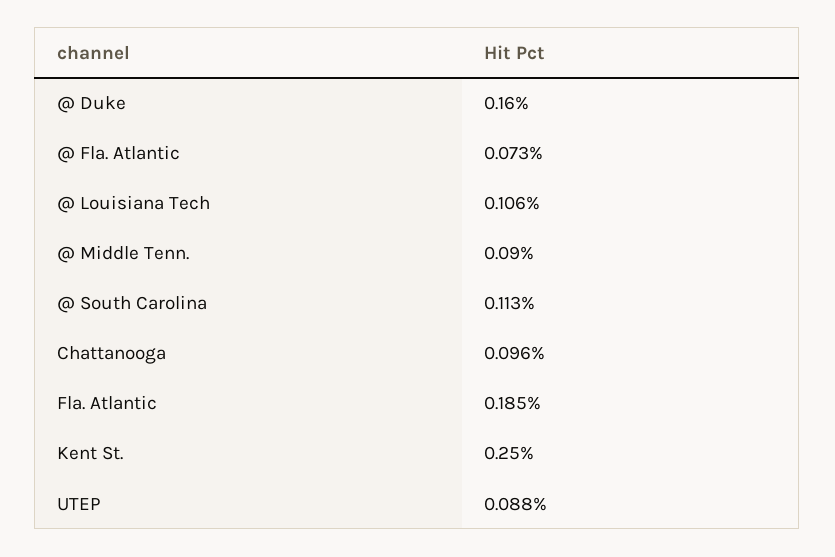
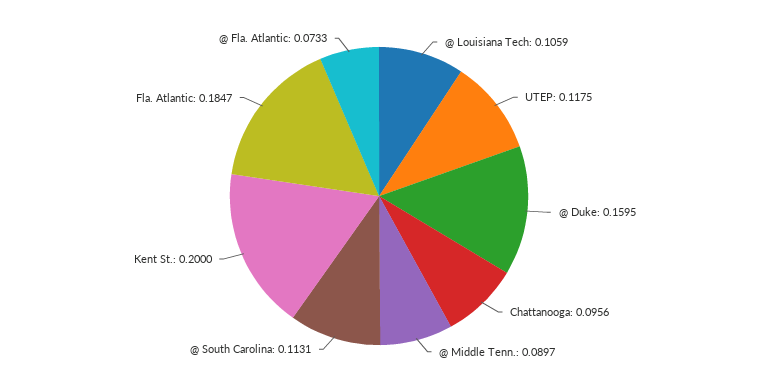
Kent St.: 0.25 -> 0.2
UTEP: 0.088 -> 0.1175

